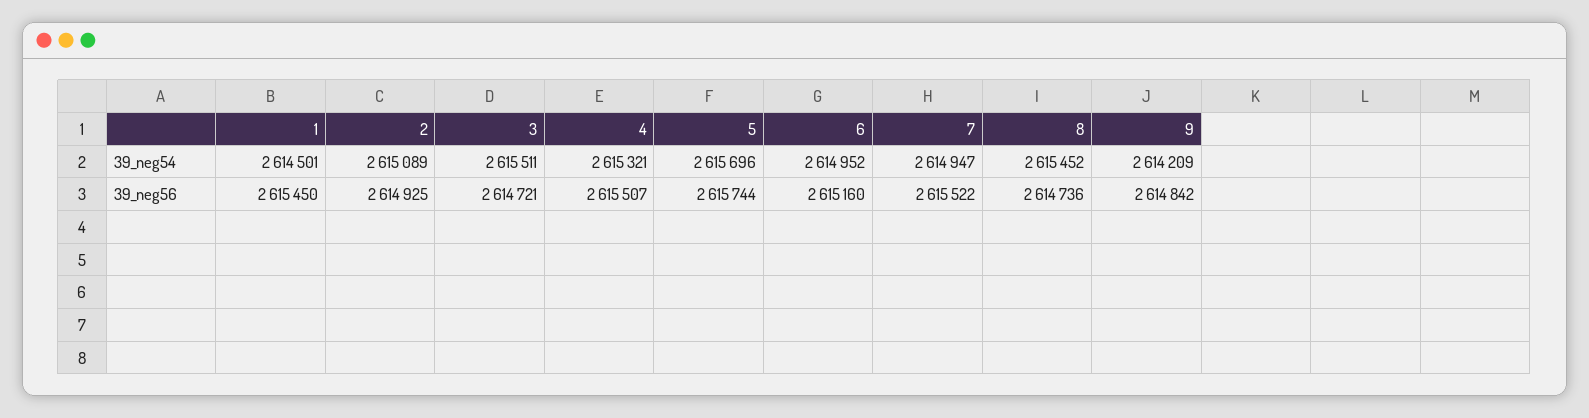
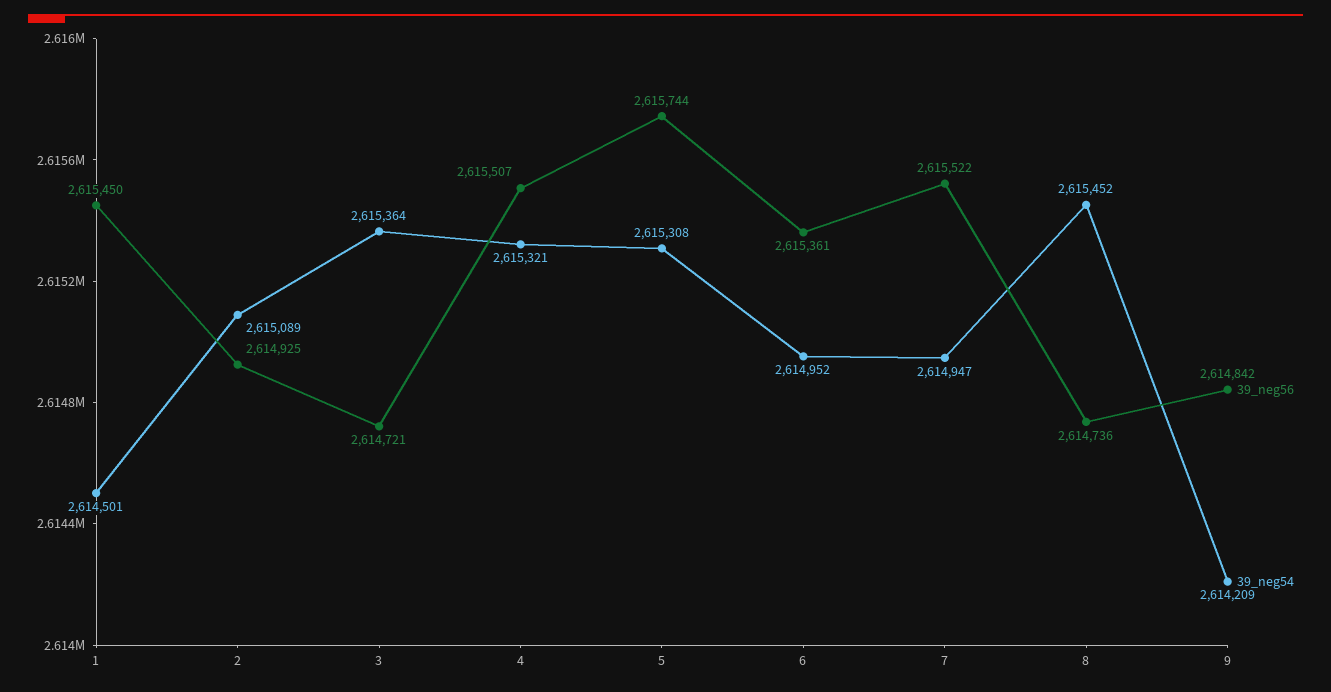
39_neg54, 3: 2615511 -> 2615364
39_neg54, 5: 2615696 -> 2615308
39_neg56, 6: 2615160 -> 2615361

